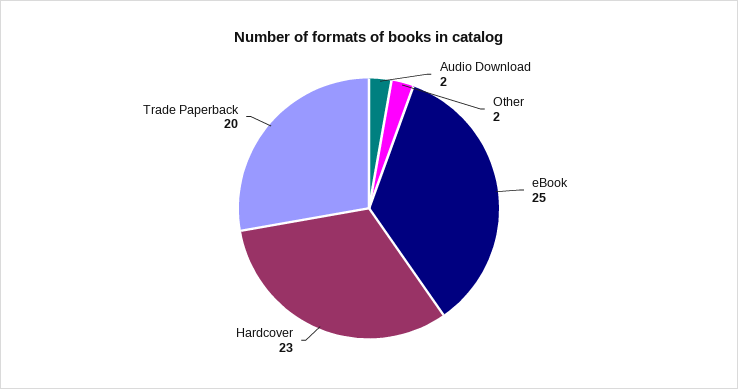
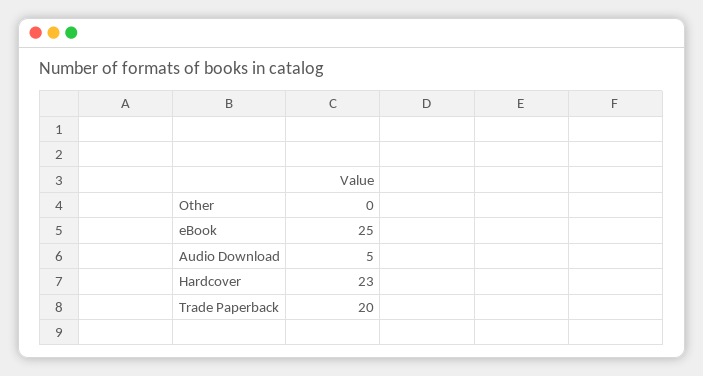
Audio Download: 2 -> 5
Other: 2 -> 0

